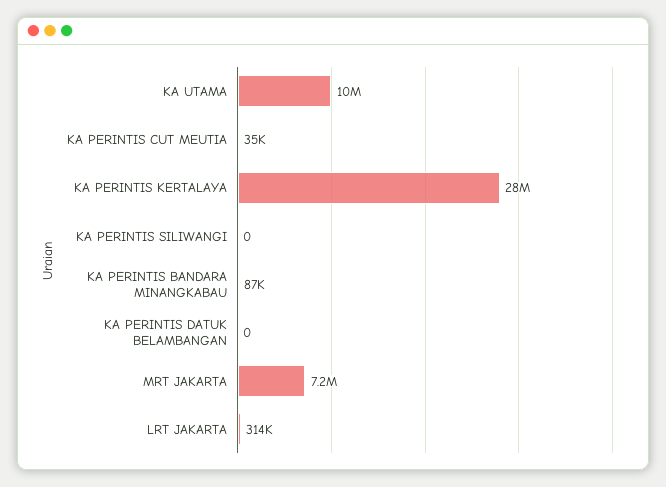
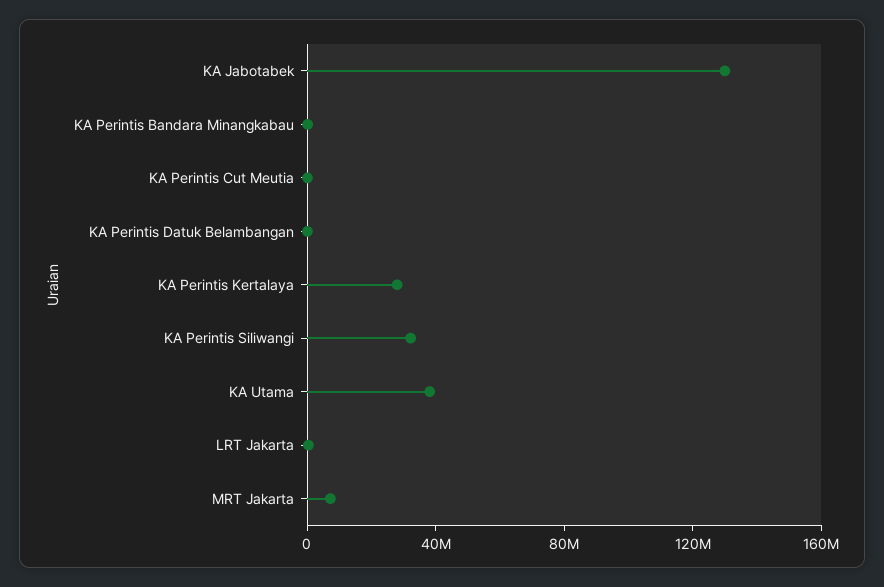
KA UTAMA: 10000000 -> 40000000
KA PERINTIS SILIWANGI: 0 -> 30000000
KA Jabotabek: none -> 130000000

